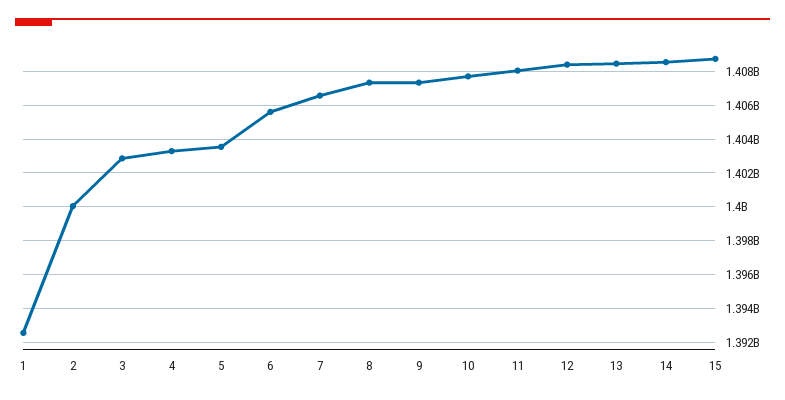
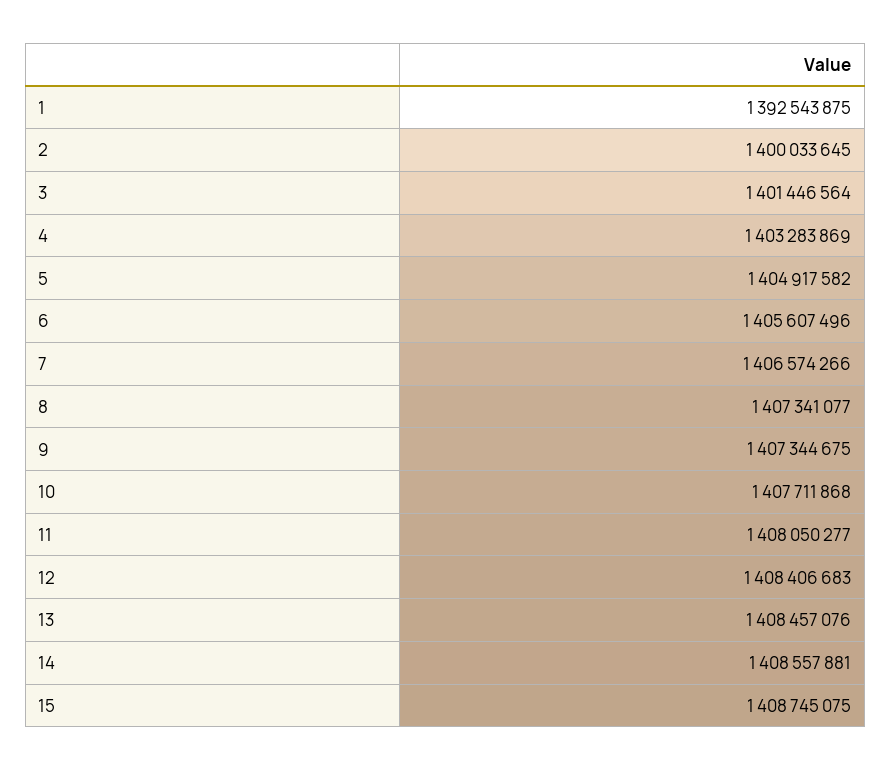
3: 1403000000 -> 1401446564
5: 1403500000 -> 1404917582

